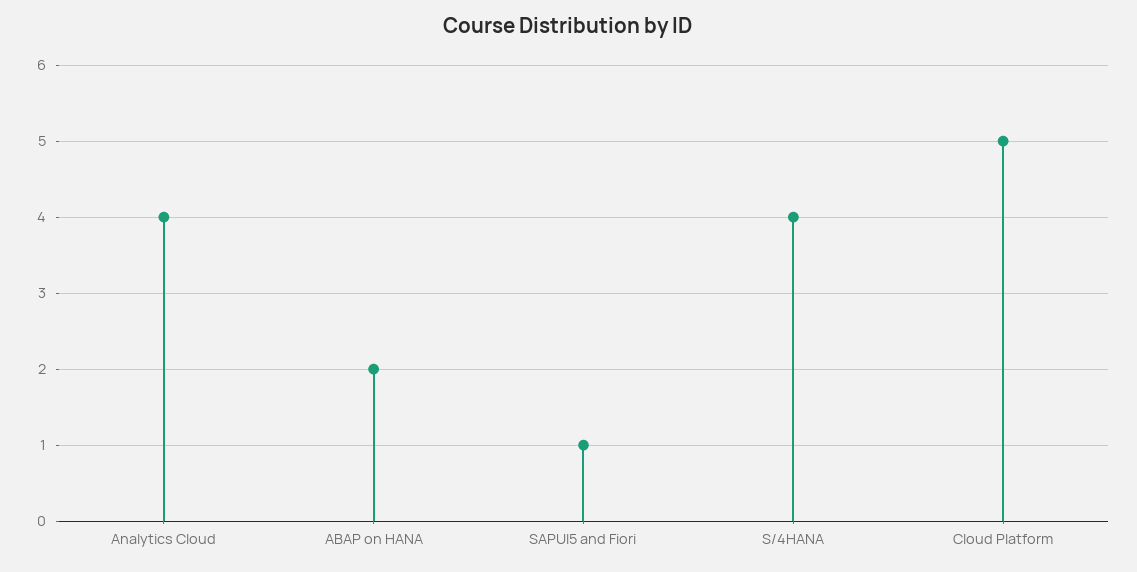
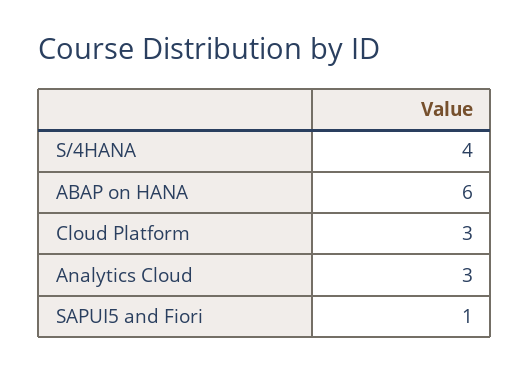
Analytics Cloud: 4 -> 3
ABAP on HANA: 2 -> 6
Cloud Platform: 5 -> 3

